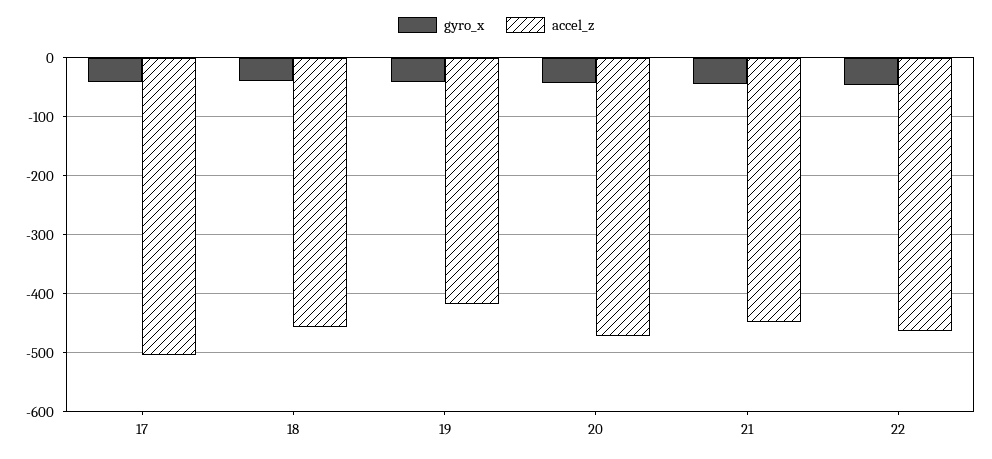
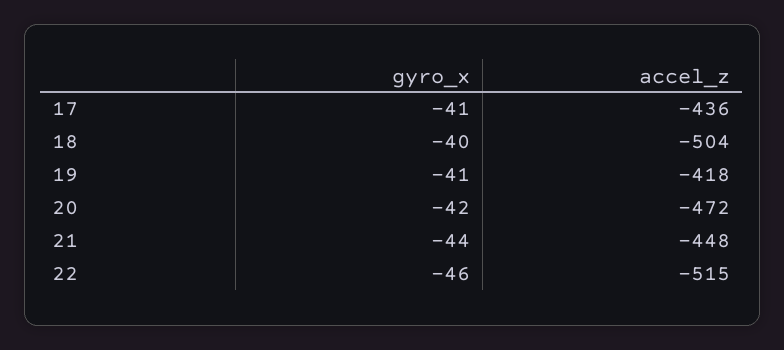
accel_z, 17: -500 -> -436
accel_z, 18: -460 -> -504
accel_z, 22: -460 -> -515

